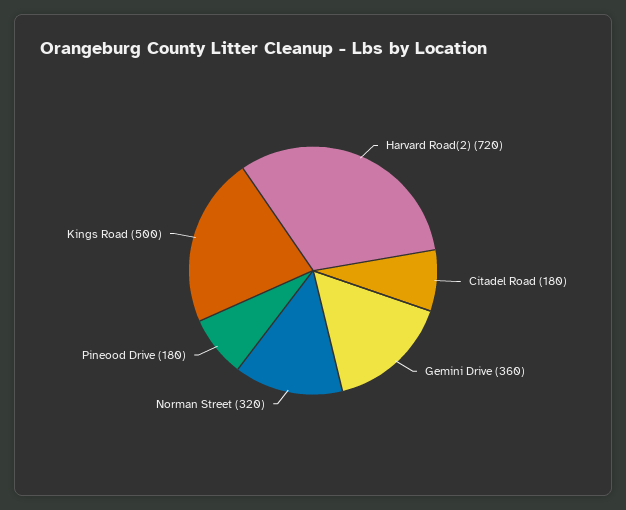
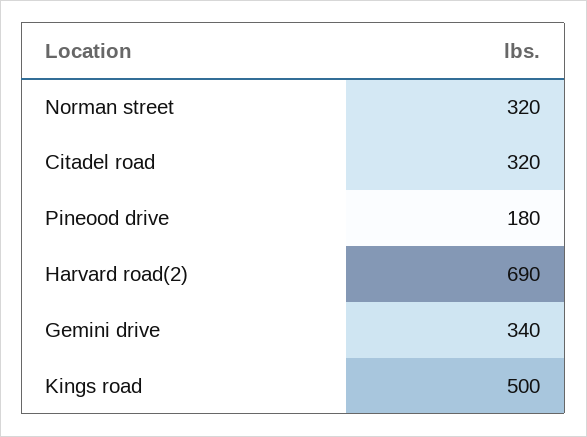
Harvard Road(2): 720 -> 690
Citadel Road: 180 -> 320
Gemini Drive: 360 -> 340

